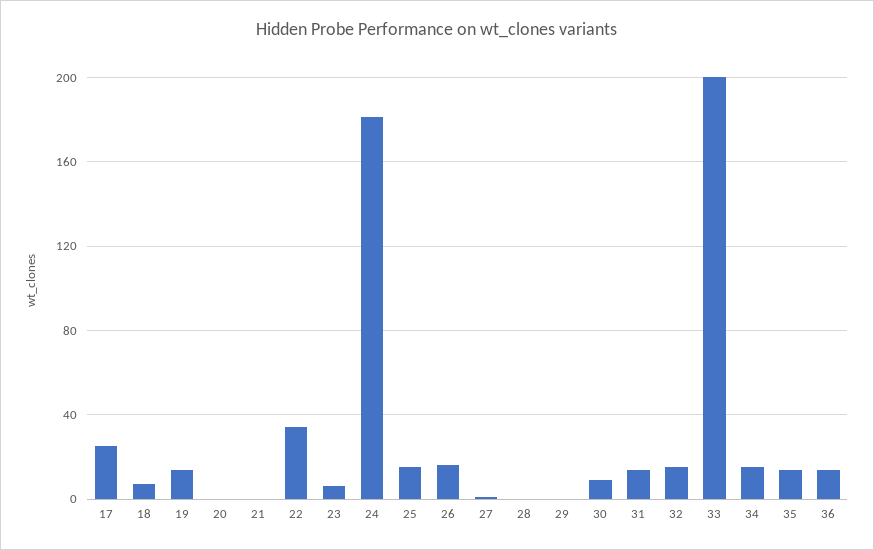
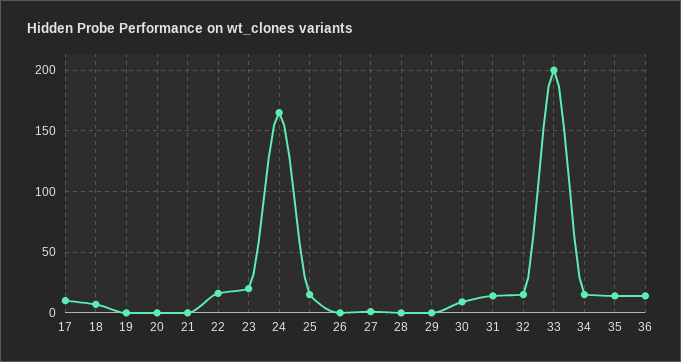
17: 25 -> 10
19: 15 -> 0
22: 35 -> 15
23: 5 -> 20
24: 180 -> 165
26: 15 -> 0

